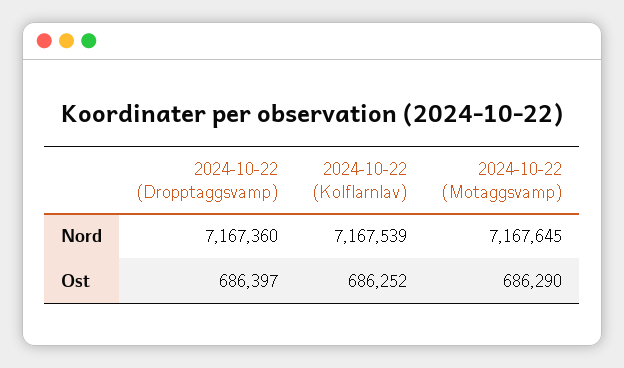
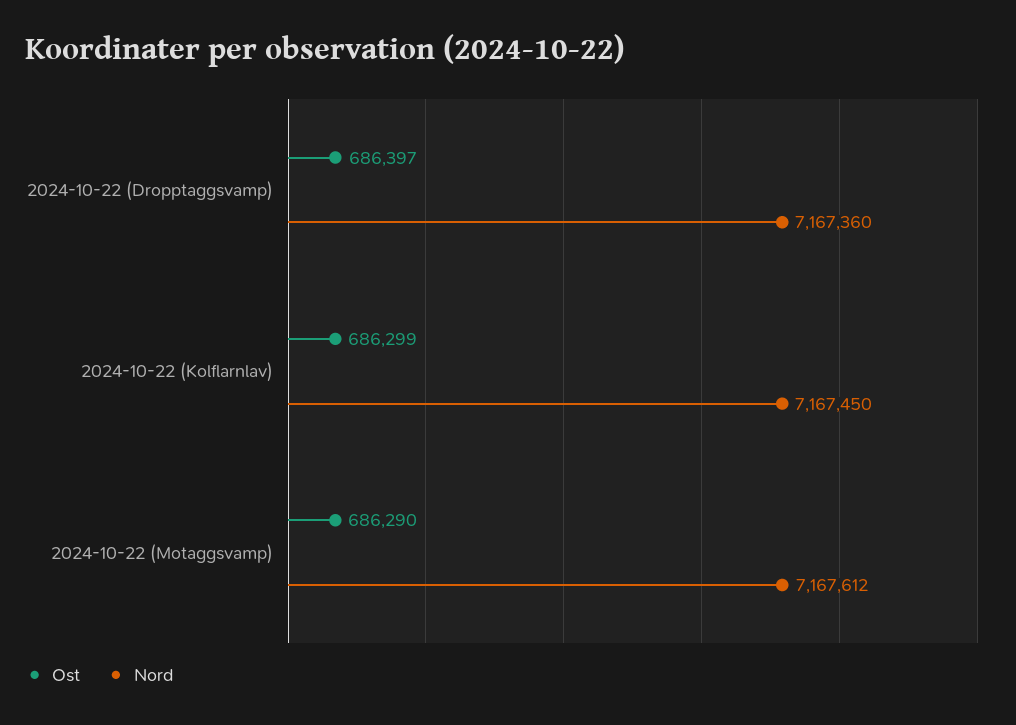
Nord, 2024-10-22 (Kolflarnlav): 7167539 -> 7167450
Nord, 2024-10-22 (Motaggsvamp): 7167645 -> 7167612
Ost, 2024-10-22 (Kolflarnlav): 686252 -> 686299

